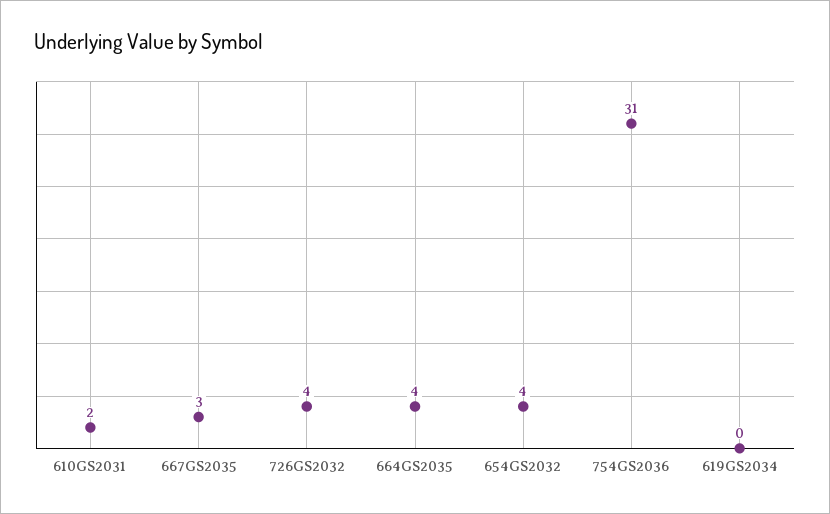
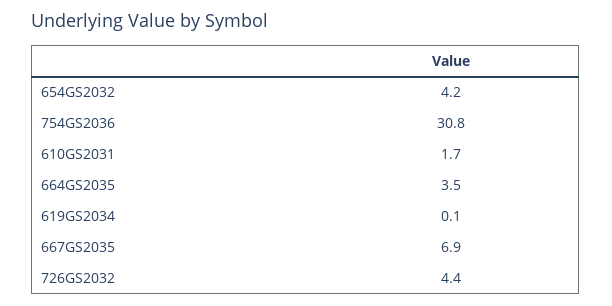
667GS2035: 3 -> 6.9

